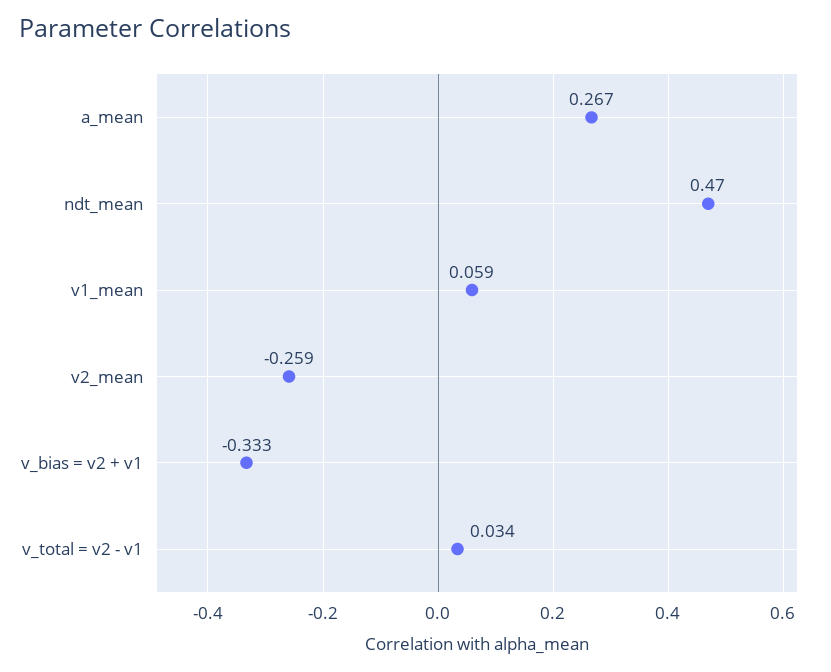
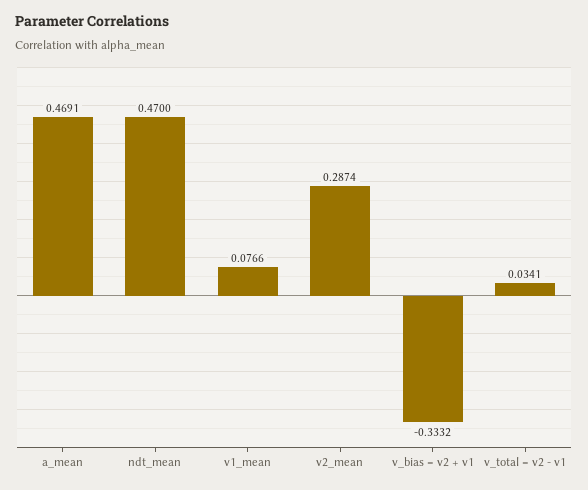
a_mean: 0.267 -> 0.4691
v1_mean: 0.059 -> 0.0766
v2_mean: -0.259 -> 0.2874

